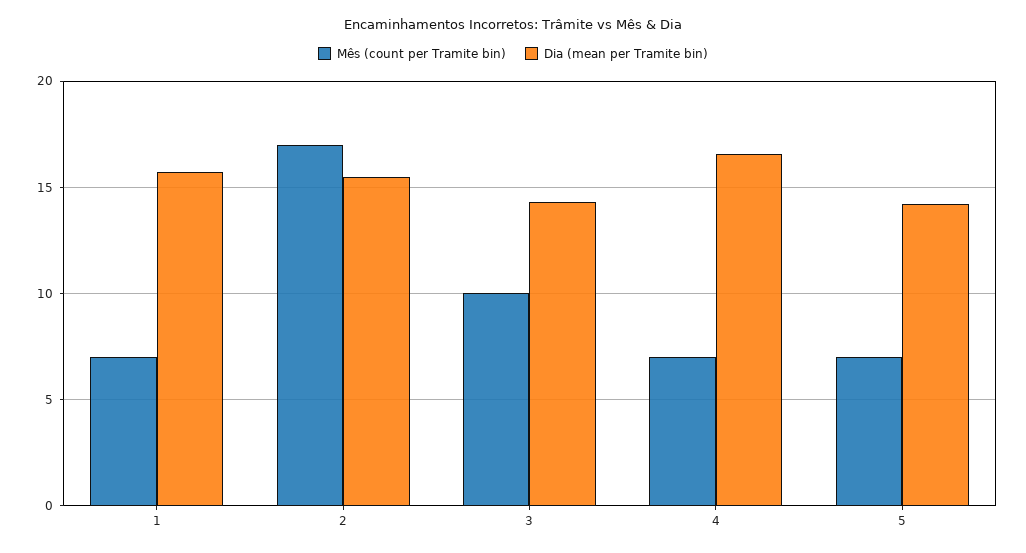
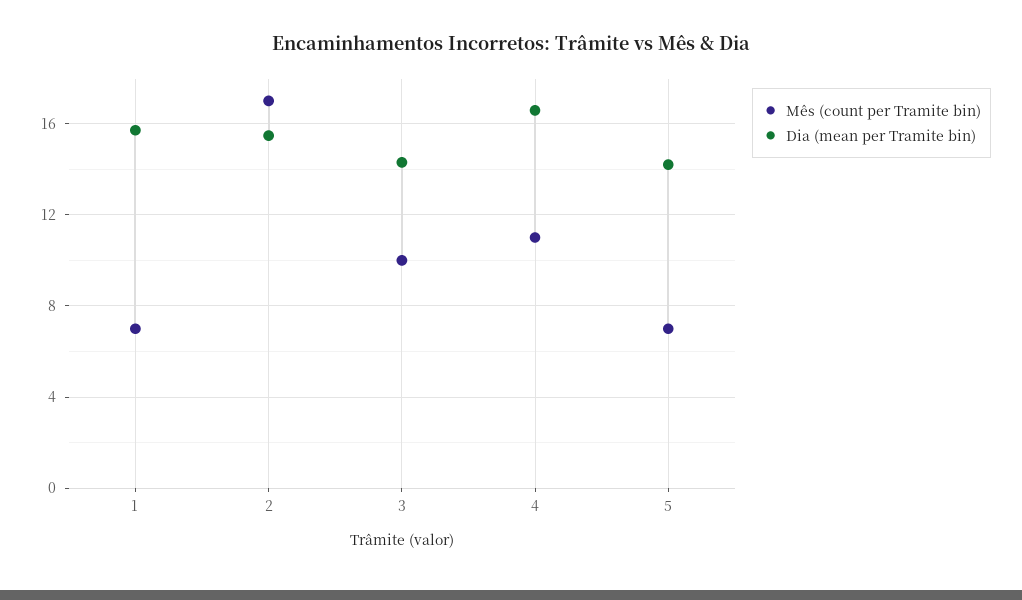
Mês (count per Tramite bin), 4: 7 -> 11

